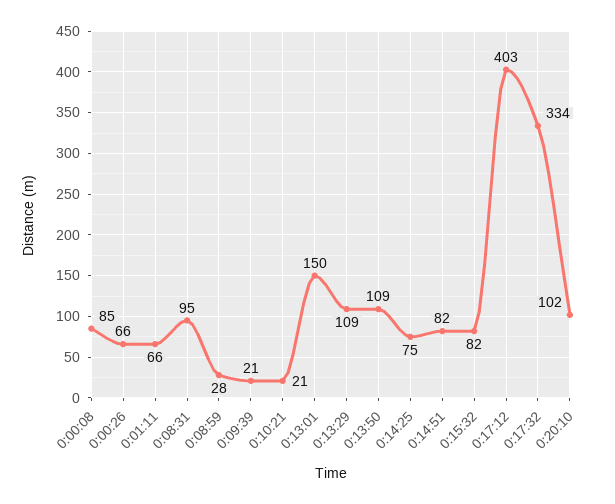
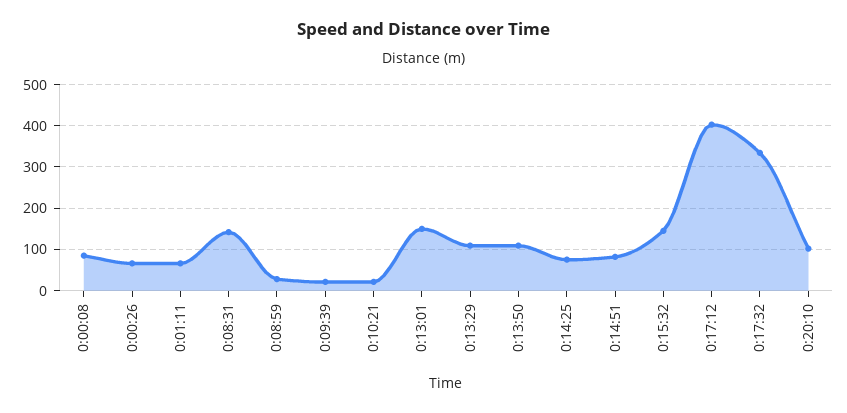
0:08:31: 95 -> 140
0:15:32: 82 -> 140

